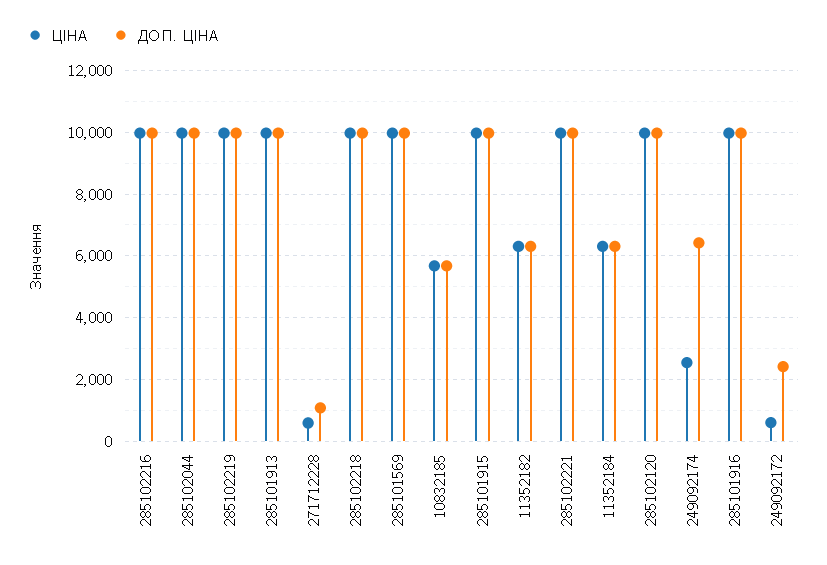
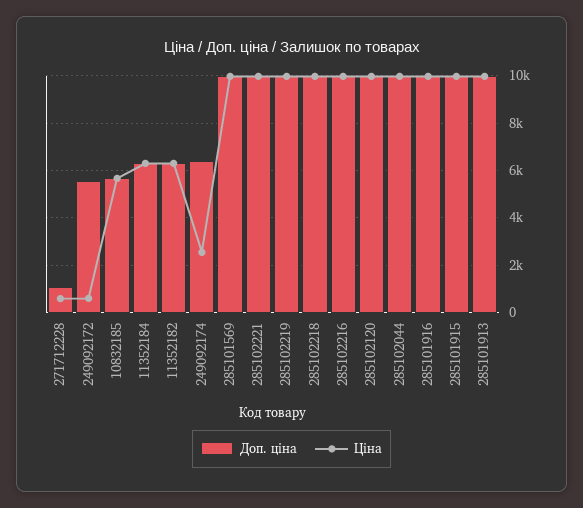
ДОП. ЦІНА, 249092172: 2400 -> 5500

